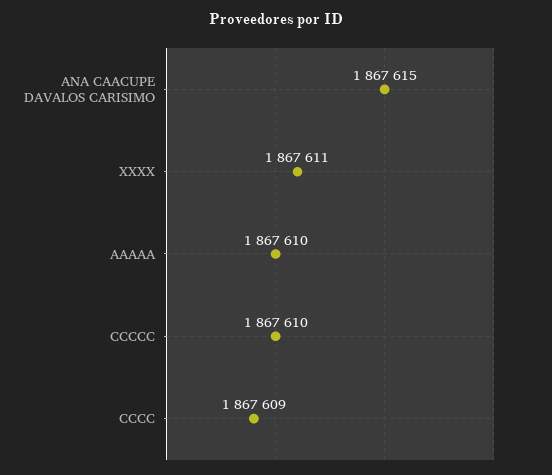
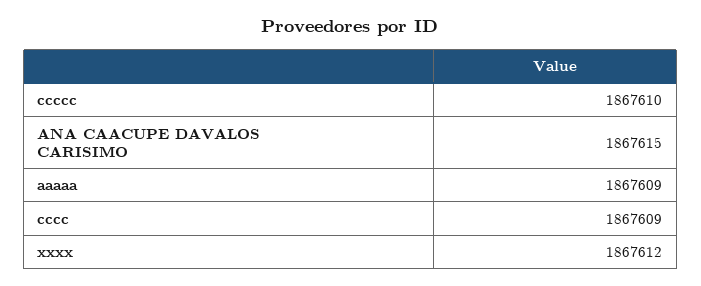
XXXX: 1867611 -> 1867612
AAAAA: 1867610 -> 1867609

